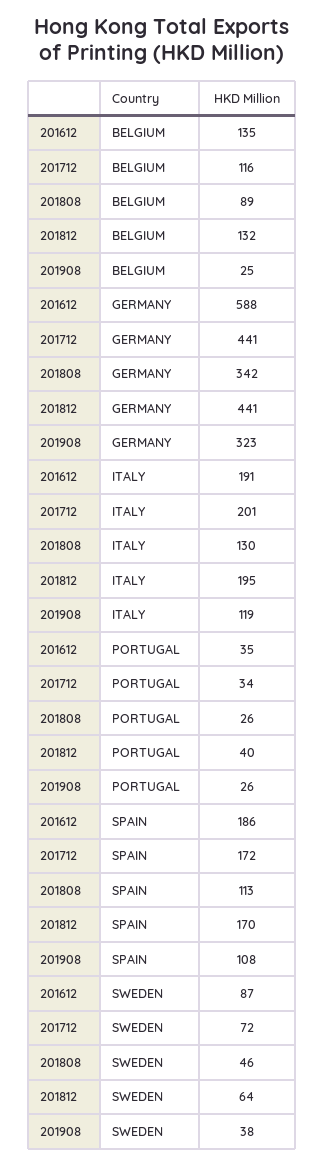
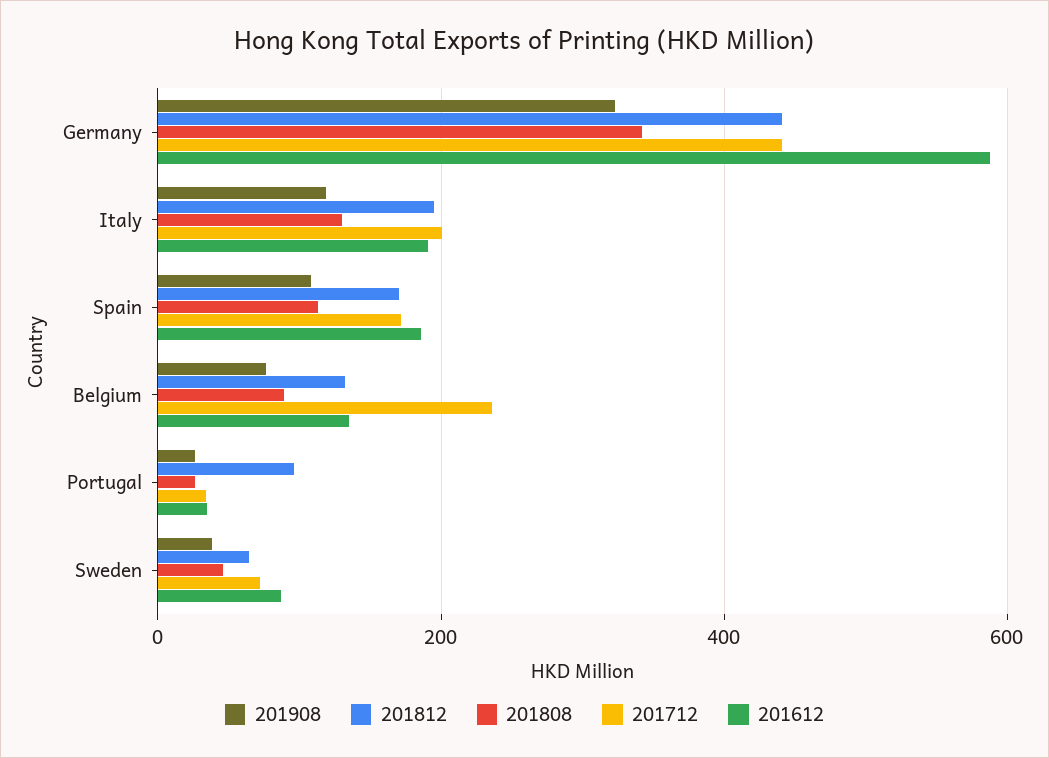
201712, BELGIUM: 116 -> 240
201908, BELGIUM: 25 -> 80
201812, PORTUGAL: 40 -> 100

